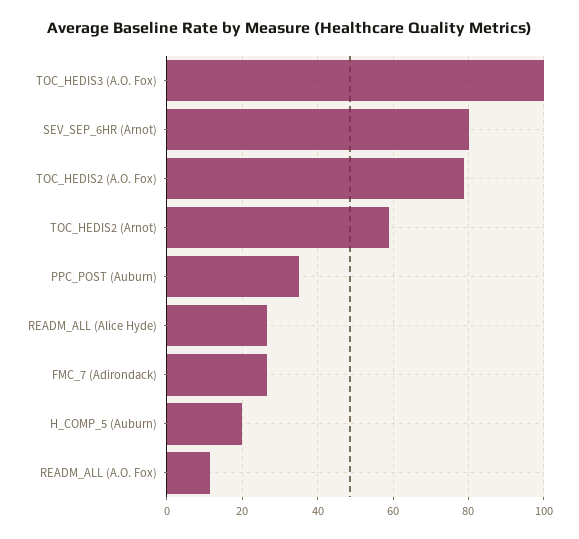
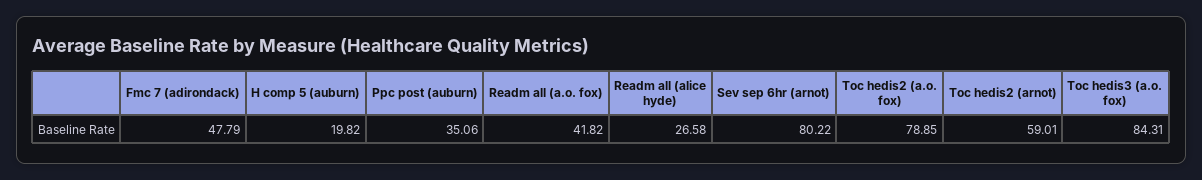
TOC_HEDIS3 (A.O. Fox): 100 -> 84.31
FMC_7 (Adirondack): 26 -> 47.79
READM_ALL (A.O. Fox): 12 -> 41.82

